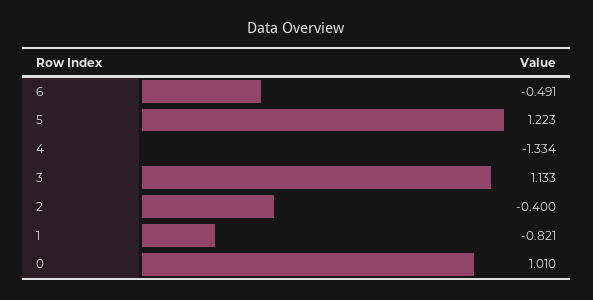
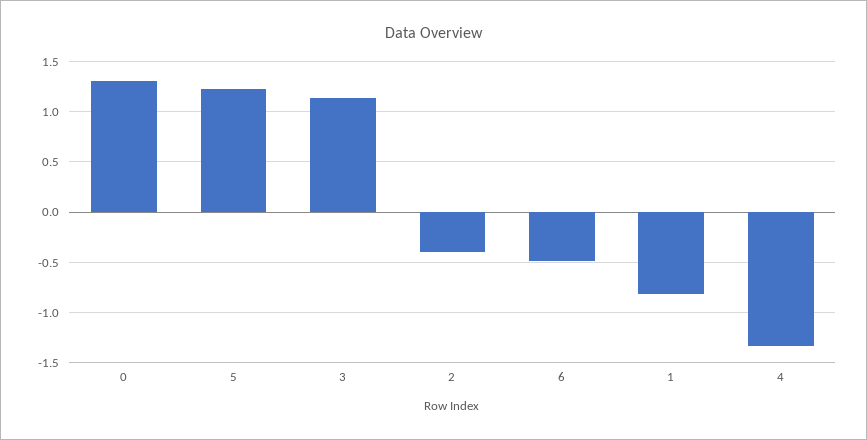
0: 1.01 -> 1.3

